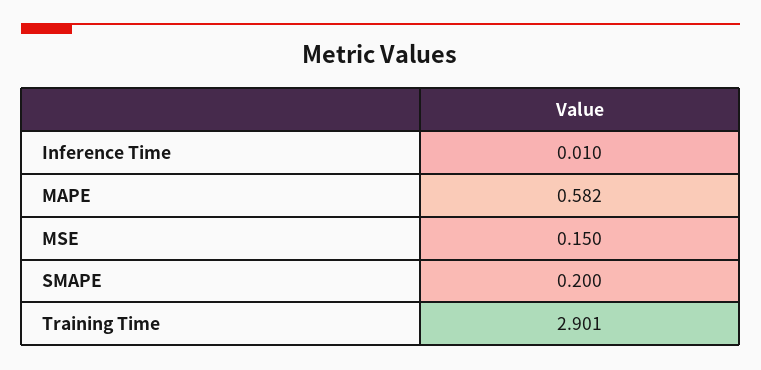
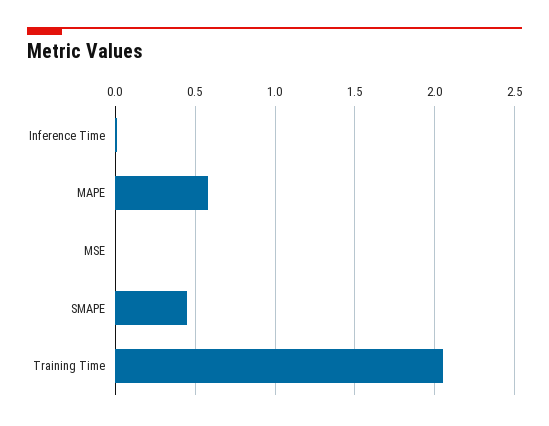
MSE: 0.15 -> 0
SMAPE: 0.2 -> 0.45
Training Time: 2.901 -> 2.05

